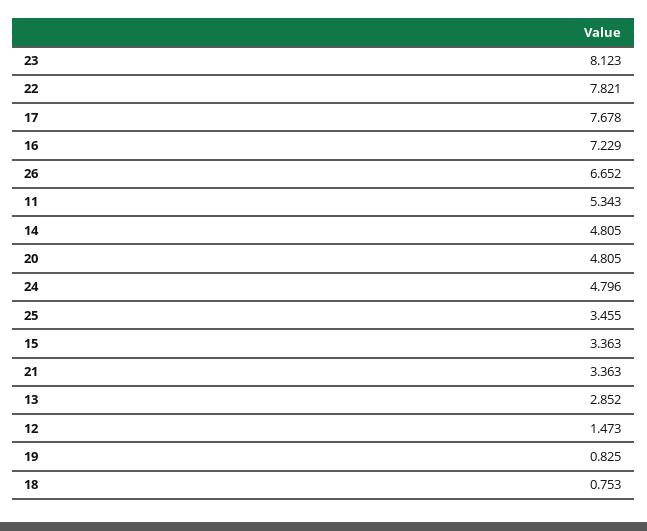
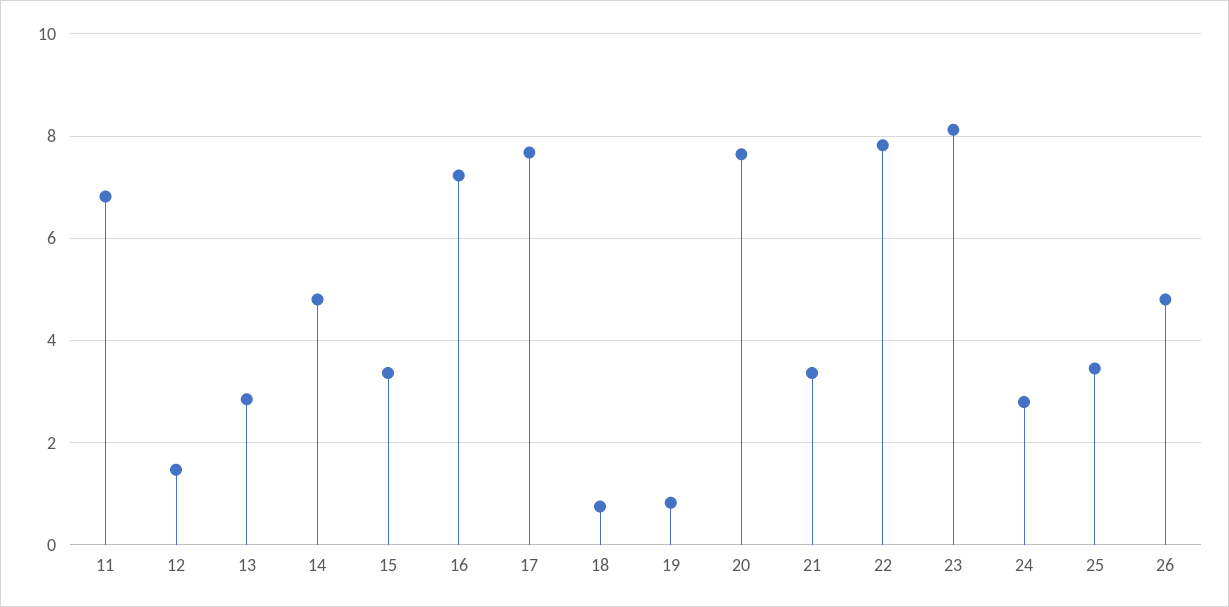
26: 6.652 -> 4.8
11: 5.343 -> 6.8
20: 4.805 -> 7.6
24: 4.796 -> 2.8

